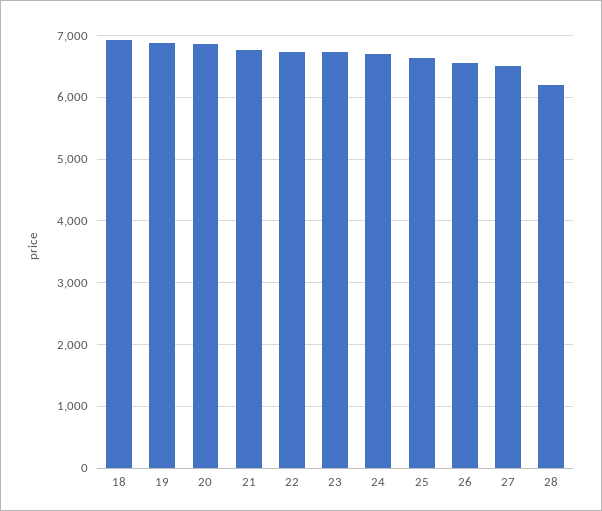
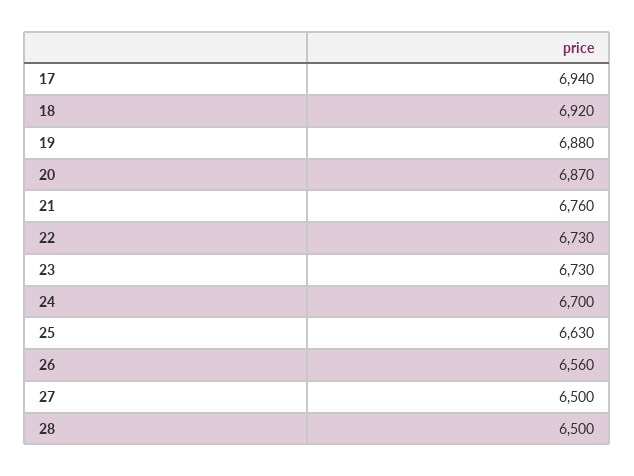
28: 6200 -> 6500
17: none -> 6940

